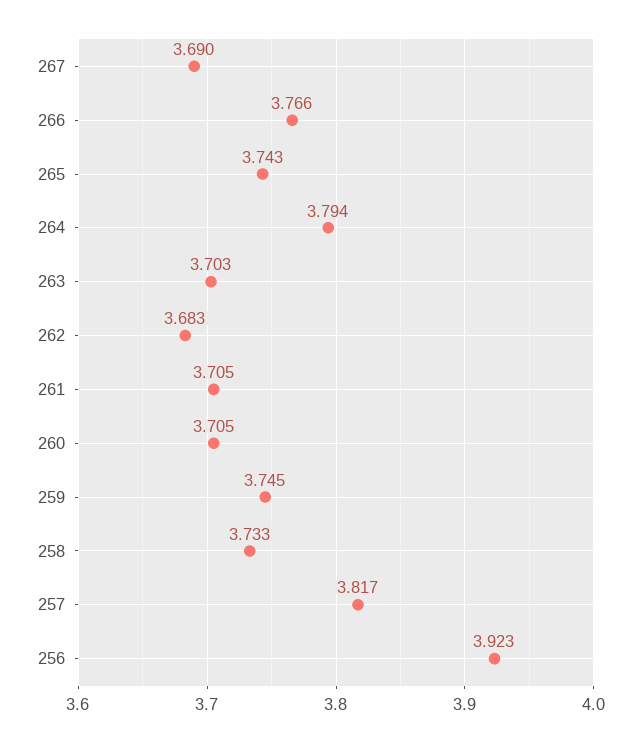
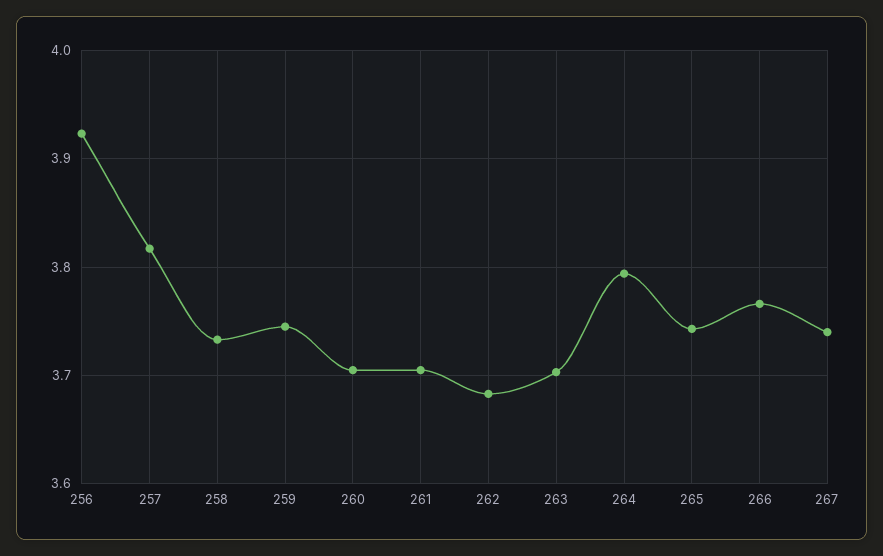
267: 3.69 -> 3.74

